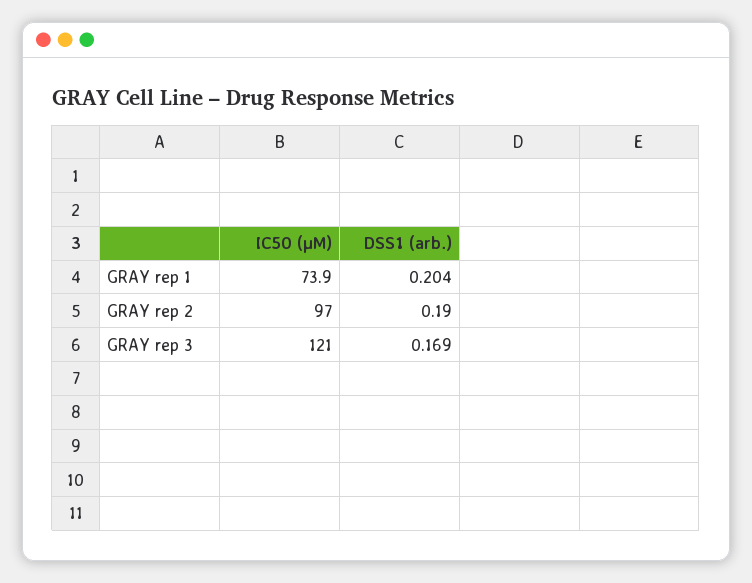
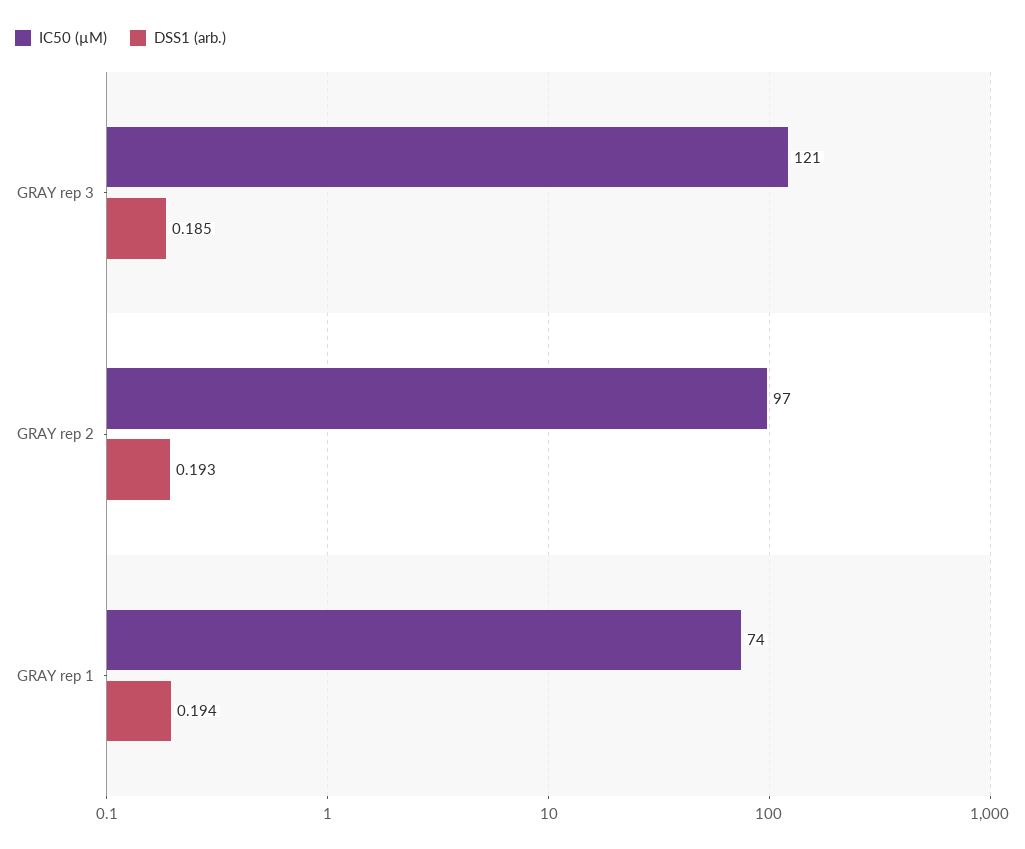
DSS1 (arb.), GRAY rep 1: 0.204 -> 0.194
DSS1 (arb.), GRAY rep 2: 0.19 -> 0.193
DSS1 (arb.), GRAY rep 3: 0.169 -> 0.185

